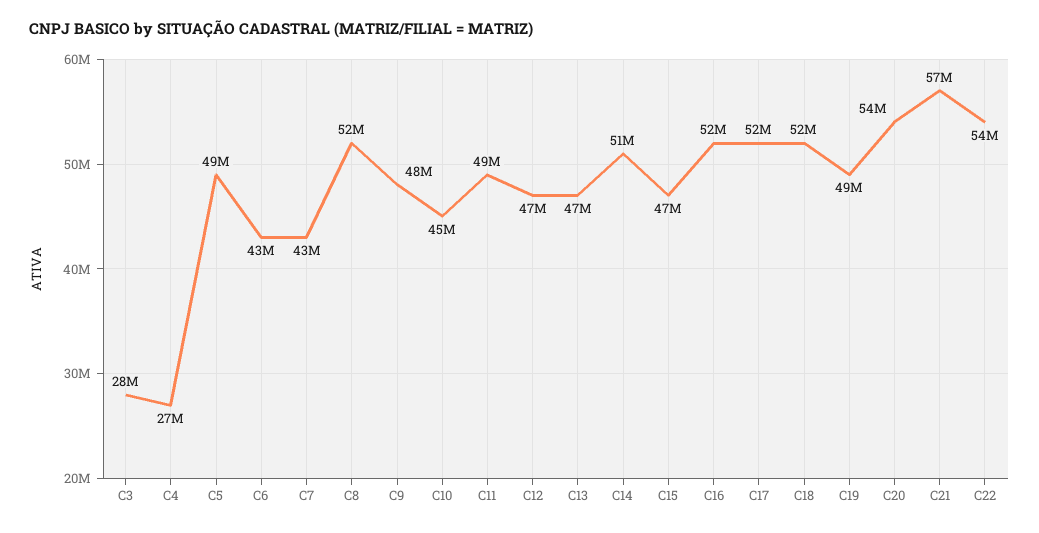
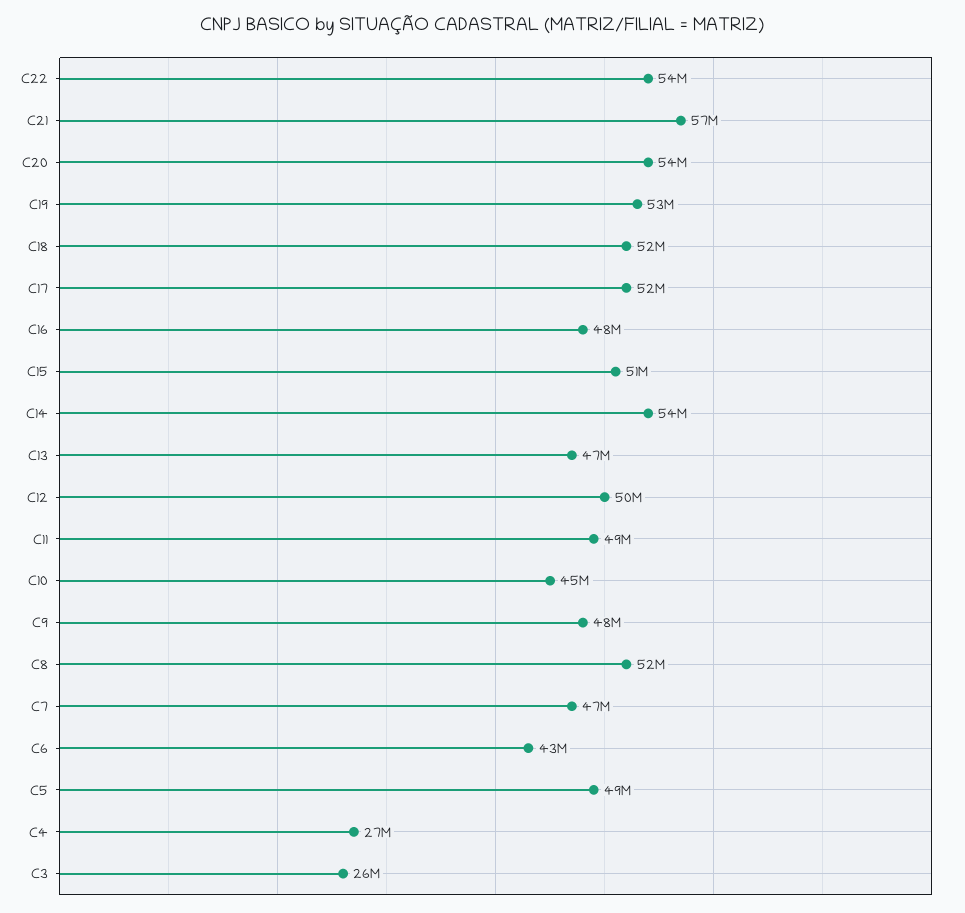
C3: 28000000 -> 26000000
C7: 43000000 -> 47000000
C12: 47000000 -> 50000000
C14: 51000000 -> 54000000
C15: 47000000 -> 51000000
C16: 52000000 -> 48000000
C19: 49000000 -> 53000000

